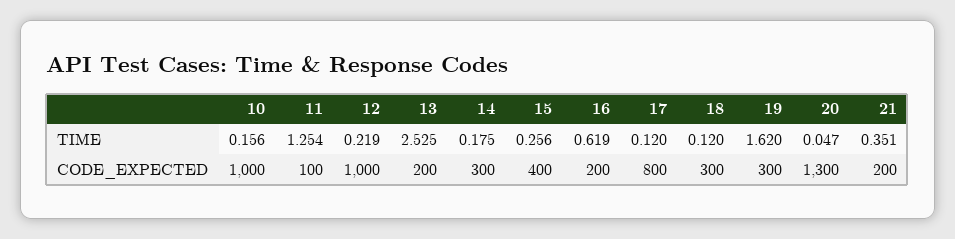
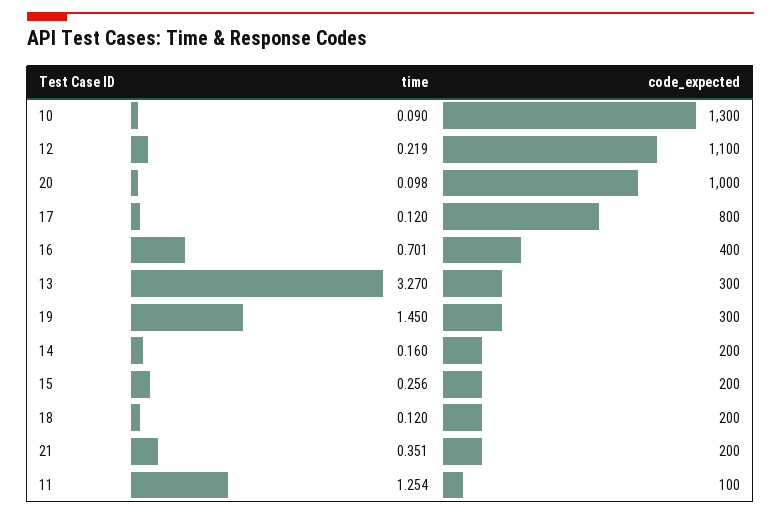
10, TIME: 0.156 -> 0.09
13, TIME: 2.525 -> 3.27
14, TIME: 0.175 -> 0.16
16, TIME: 0.619 -> 0.701
19, TIME: 1.62 -> 1.45
20, TIME: 0.047 -> 0.098
10, CODE_EXPECTED: 1000 -> 1300
12, CODE_EXPECTED: 1000 -> 1100
13, CODE_EXPECTED: 200 -> 300
14, CODE_EXPECTED: 300 -> 200
15, CODE_EXPECTED: 400 -> 200
16, CODE_EXPECTED: 200 -> 400
18, CODE_EXPECTED: 300 -> 200
20, CODE_EXPECTED: 1300 -> 1000

